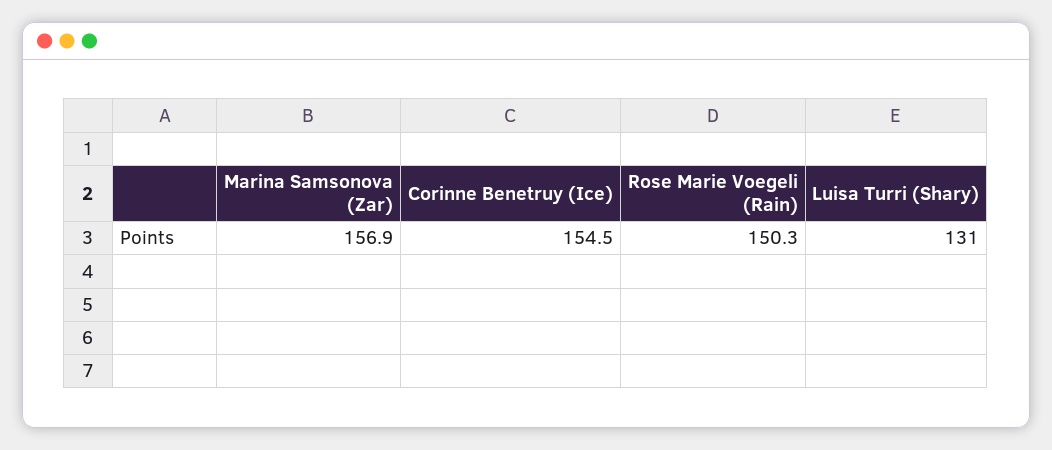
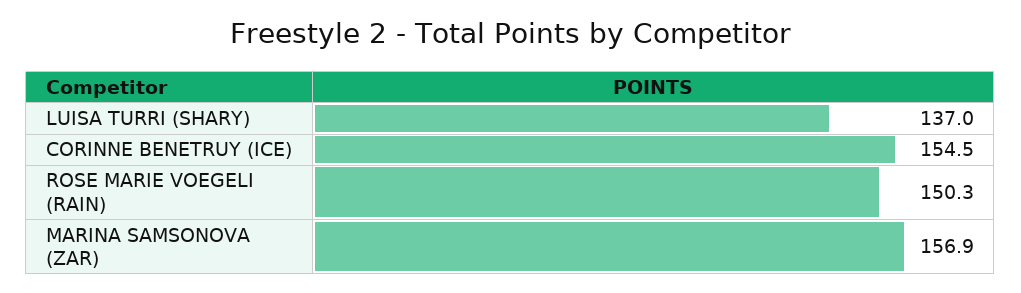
Luisa Turri (Shary): 131 -> 137

